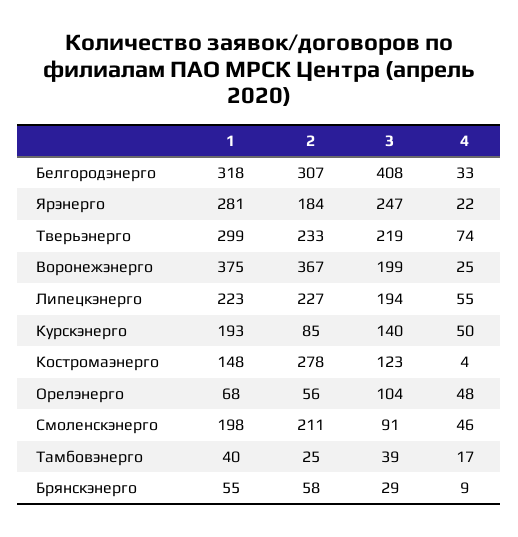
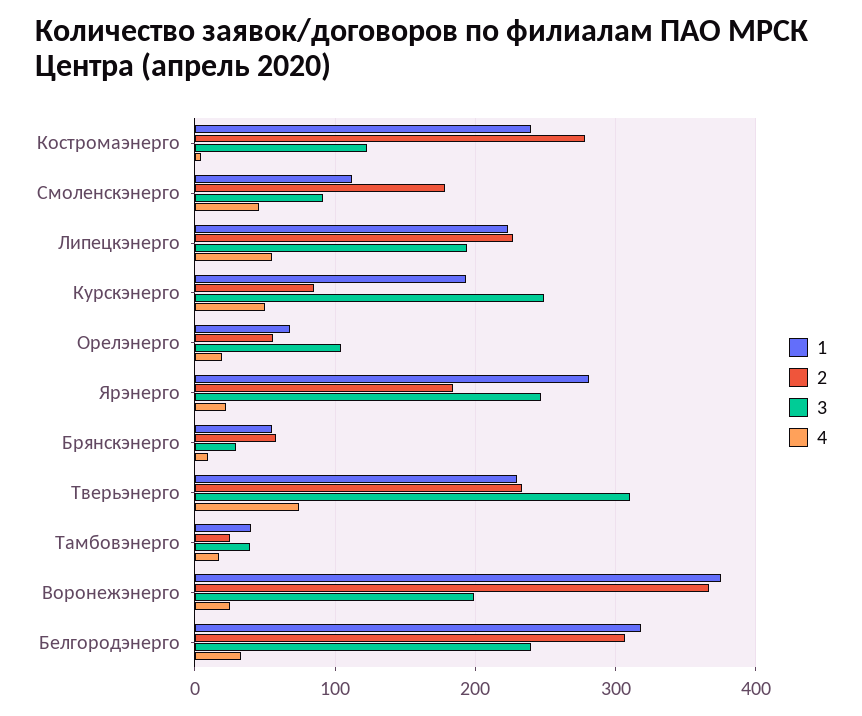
3, Белгородэнерго: 408 -> 240
1, Тверьэнерго: 299 -> 230
3, Тверьэнерго: 219 -> 310
3, Курскэнерго: 140 -> 250
1, Костромаэнерго: 148 -> 240
4, Орелэнерго: 48 -> 20
1, Смоленскэнерго: 198 -> 110
2, Смоленскэнерго: 211 -> 180

